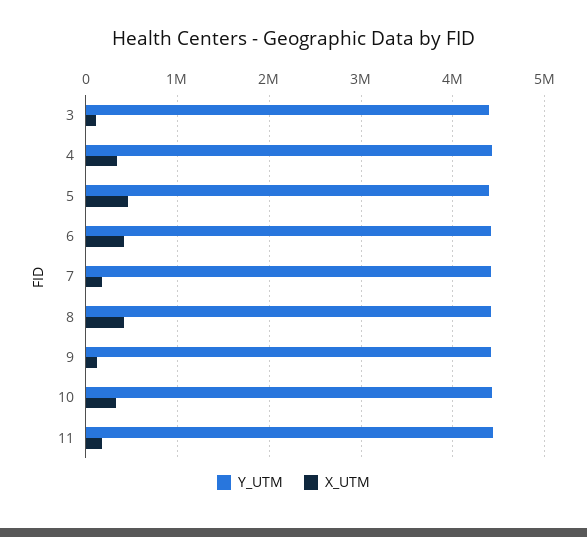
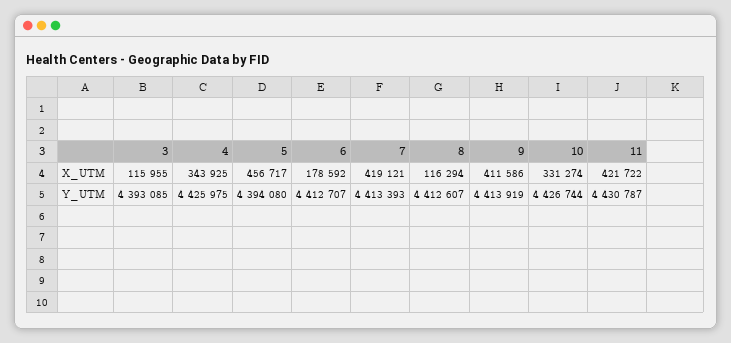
X_UTM, 6: 400000 -> 178592
X_UTM, 7: 200000 -> 419121
X_UTM, 8: 400000 -> 116294
X_UTM, 9: 100000 -> 411586
X_UTM, 11: 200000 -> 421722

